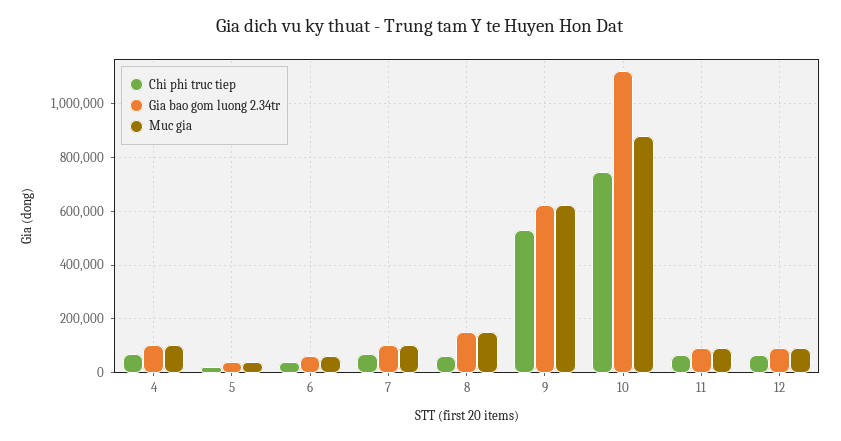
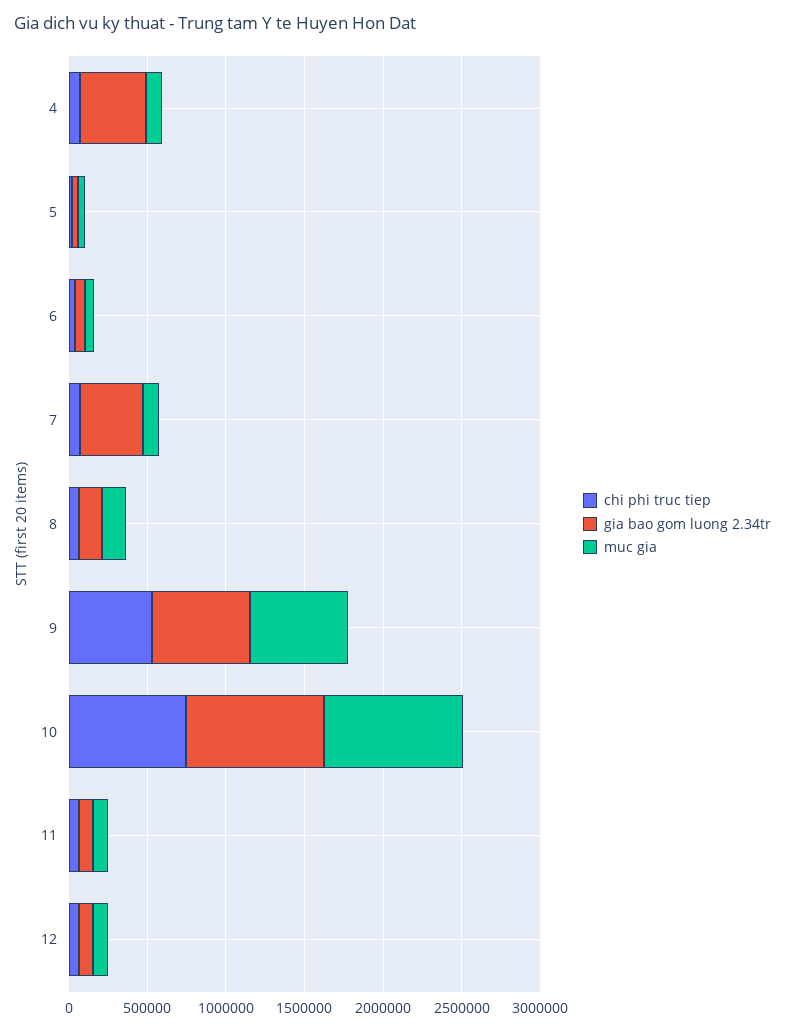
Gia bao gom luong 2.34tr, 4: 100000 -> 400000
Gia bao gom luong 2.34tr, 7: 100000 -> 400000
Gia bao gom luong 2.34tr, 10: 1125000 -> 900000

